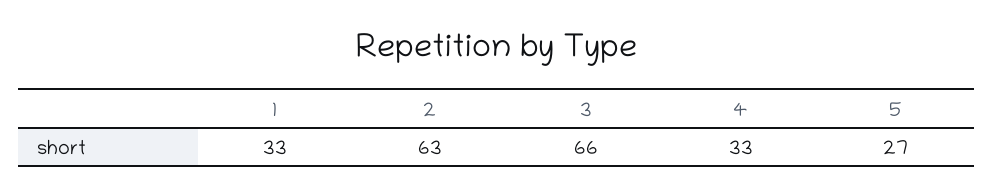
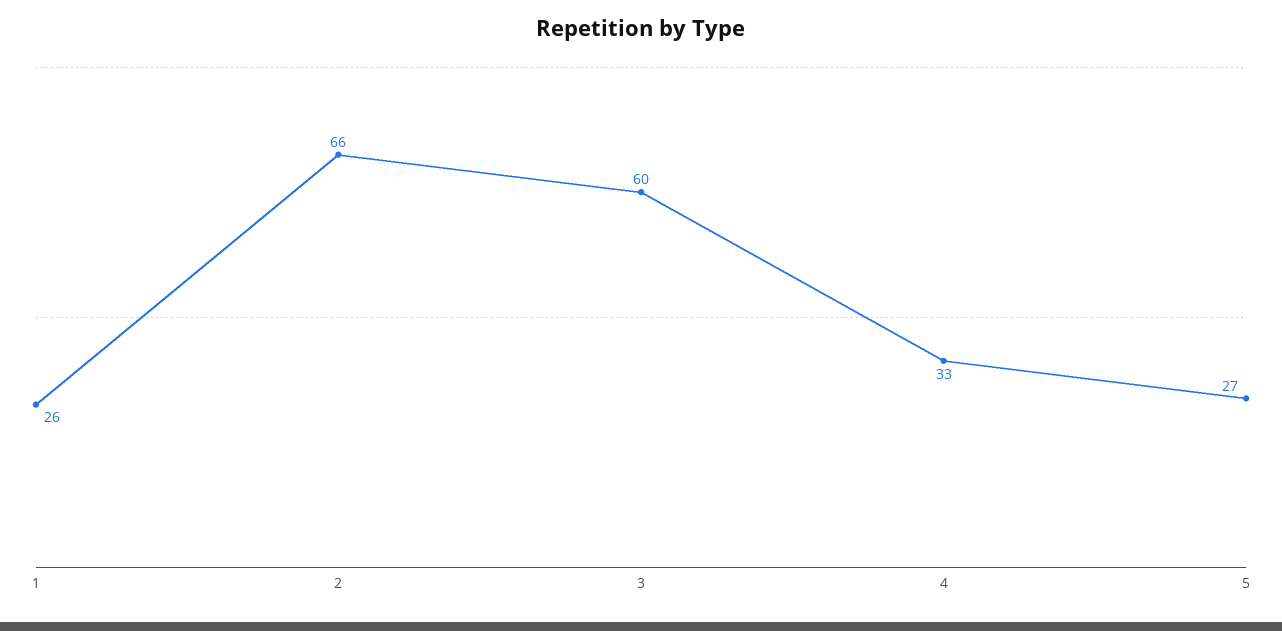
1: 33 -> 26
2: 63 -> 66
3: 66 -> 60

